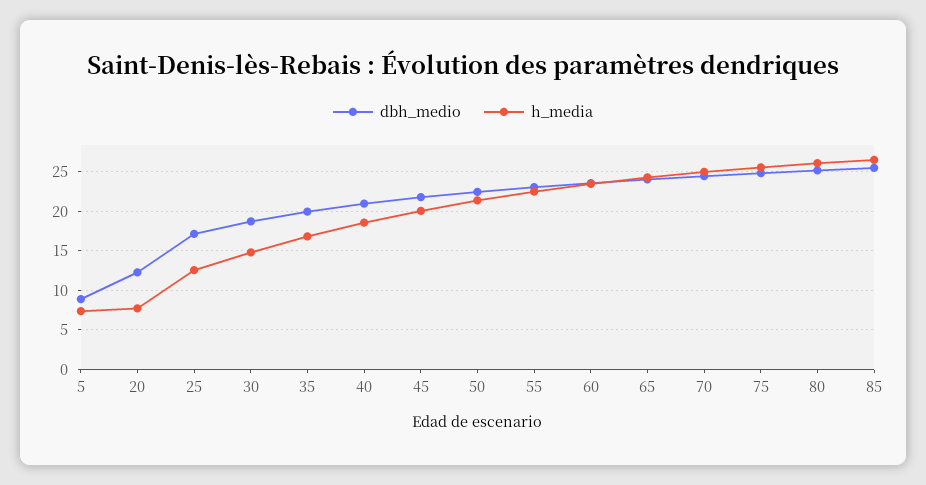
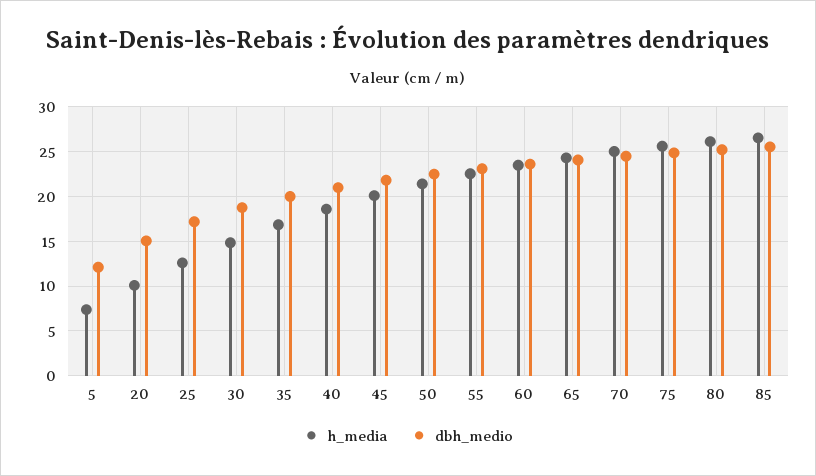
dbh_medio, 5: 9 -> 12
dbh_medio, 20: 12 -> 15
h_media, 20: 8 -> 10

